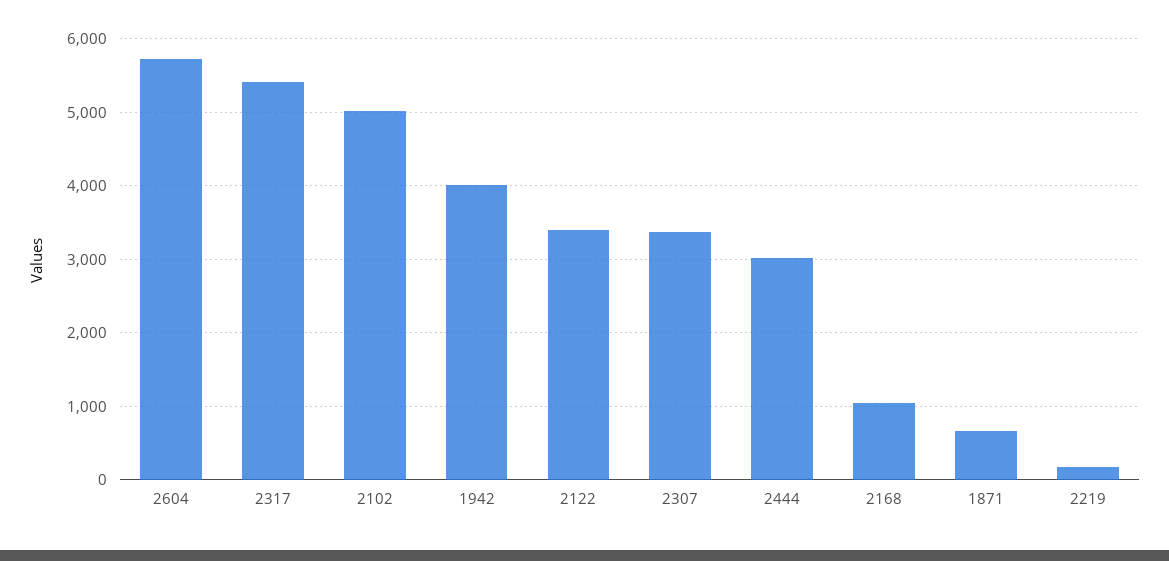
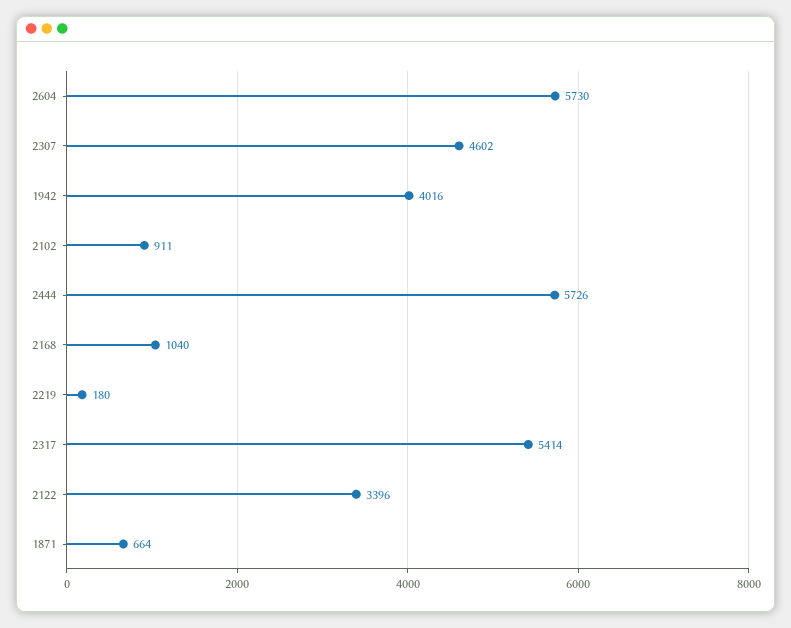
2102: 5000 -> 911
2307: 3400 -> 4602
2444: 3000 -> 5726

